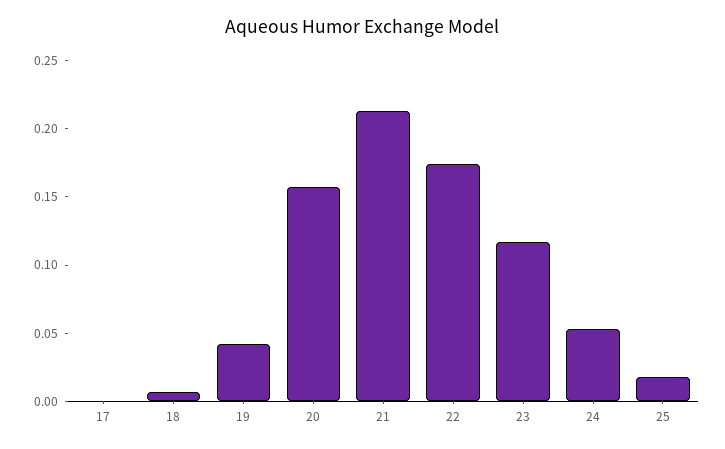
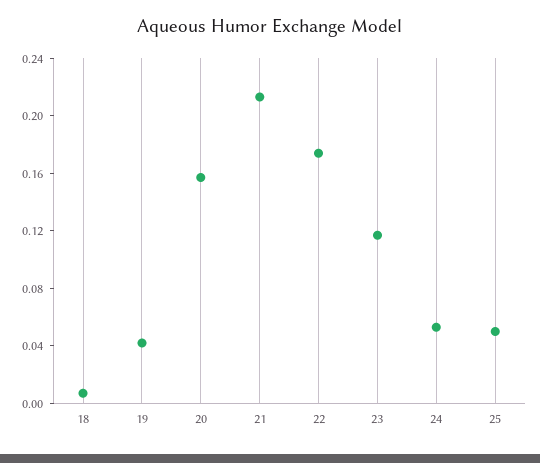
17: 0 -> none
25: 0.02 -> 0.05

